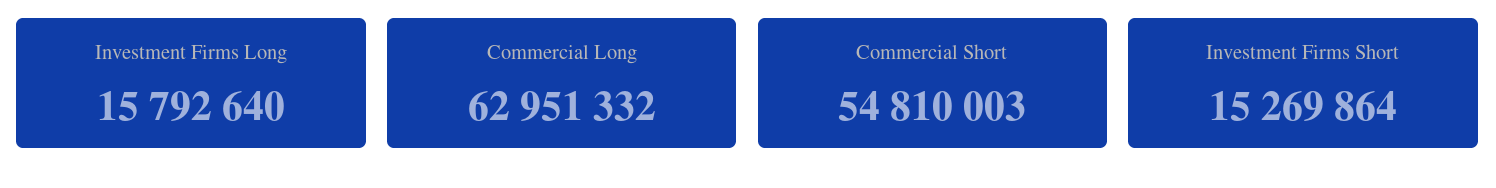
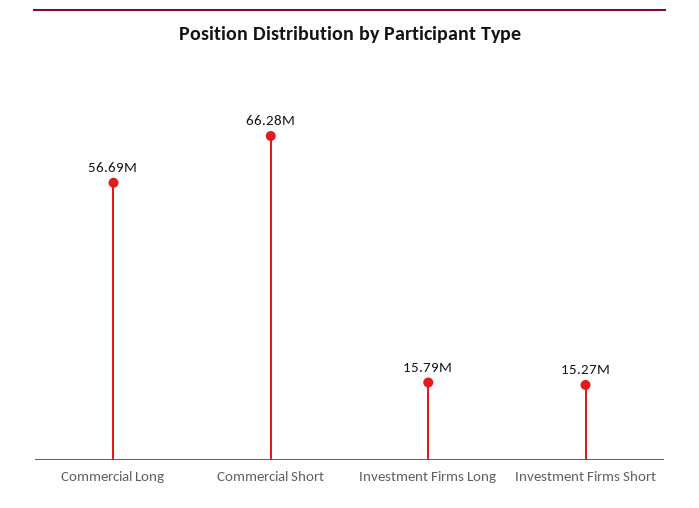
Commercial Long: 62951332 -> 56690000
Commercial Short: 54810003 -> 66280000

